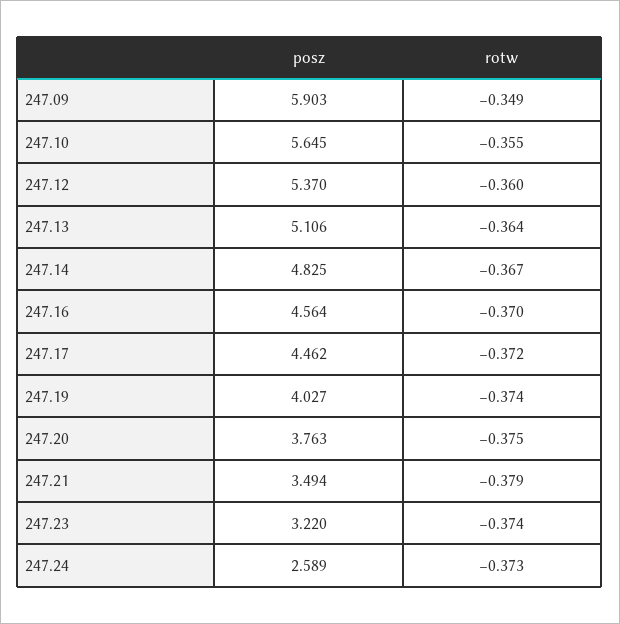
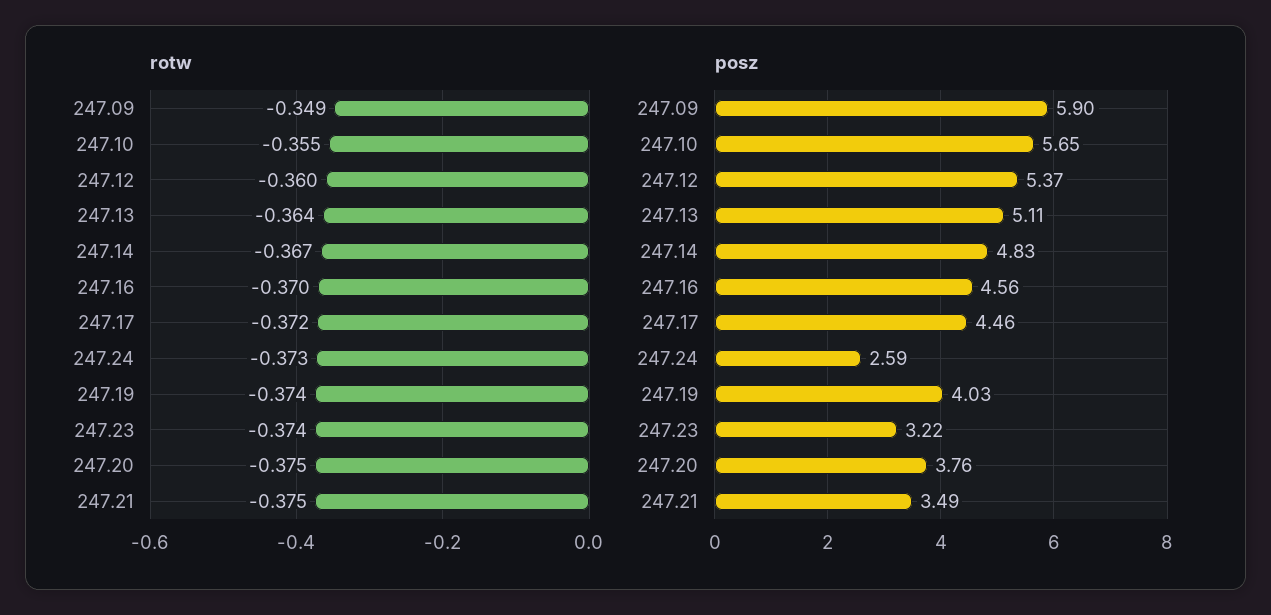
rotw, 247.21: -0.379 -> -0.375

